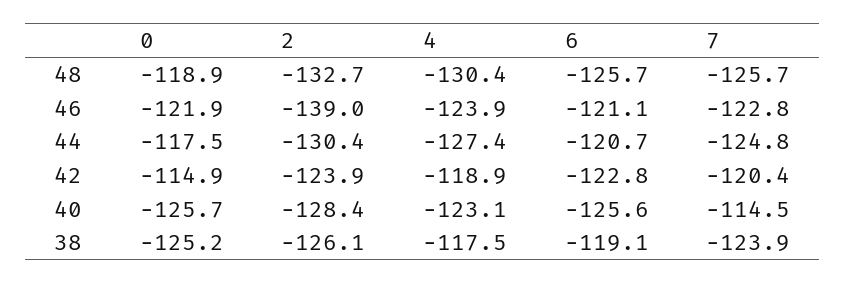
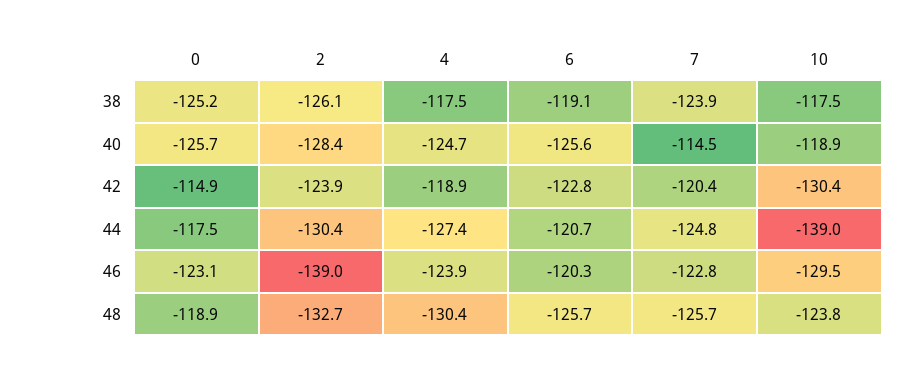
0, 46: -121.9 -> -123.1
6, 46: -121.1 -> -120.3
4, 40: -123.1 -> -124.7
10, 38: none -> -117.5
10, 40: none -> -118.9
10, 42: none -> -130.4
10, 44: none -> -139
10, 46: none -> -129.5
10, 48: none -> -123.8

